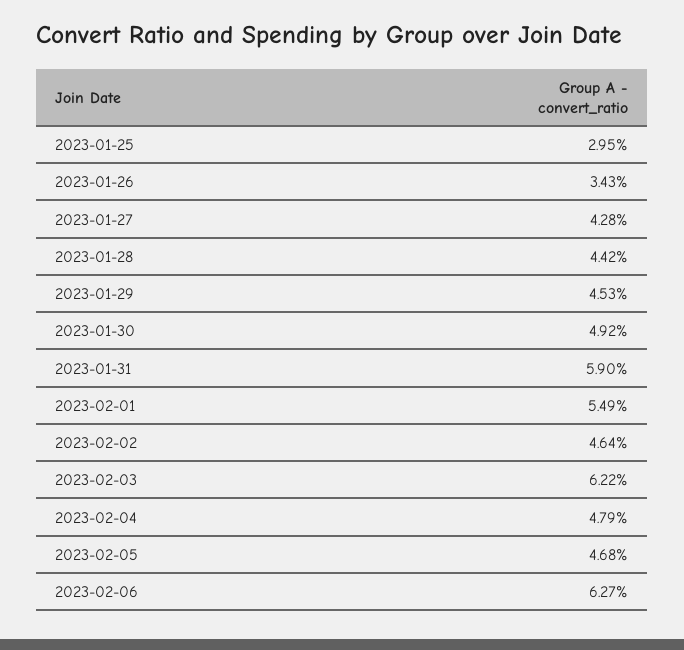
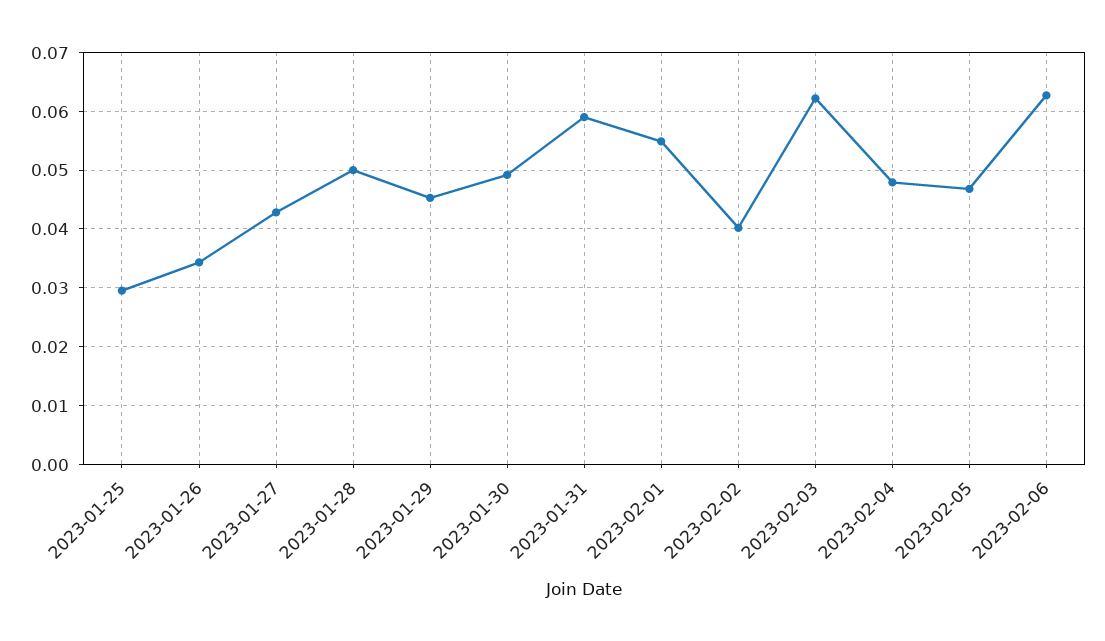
2023-01-28: 0.0442 -> 0.05
2023-02-02: 0.0464 -> 0.04

